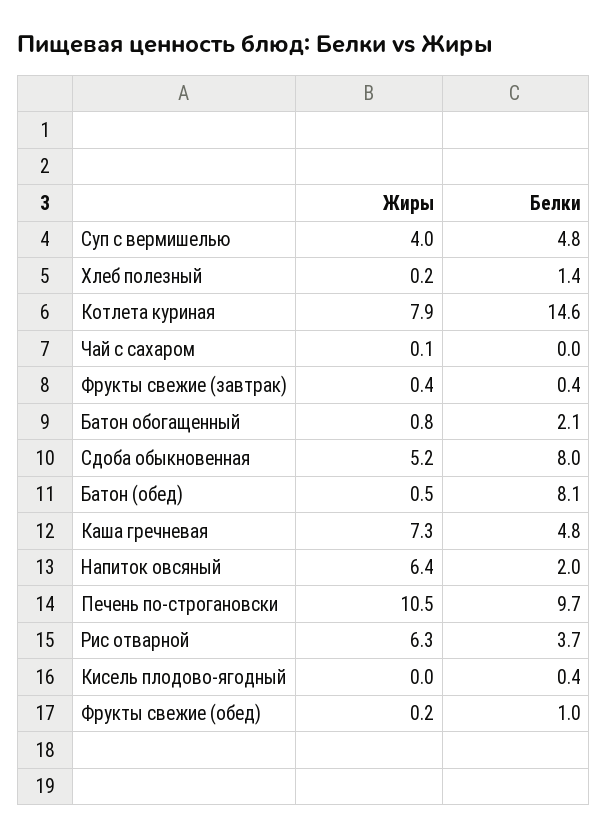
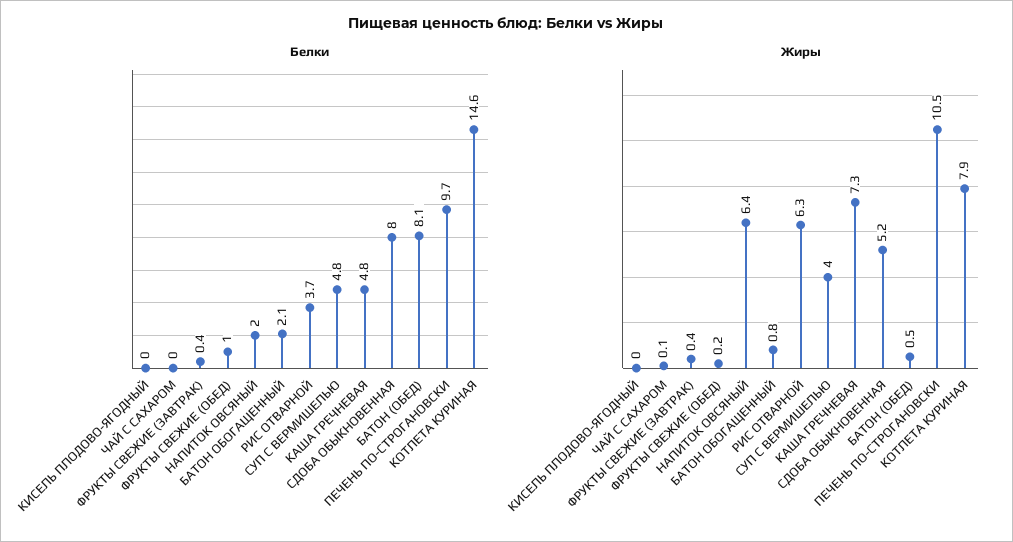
Жиры, Хлеб полезный: 0.2 -> none
Белки, Хлеб полезный: 1.4 -> none
Белки, Кисель плодово-ягодный: 0.4 -> 0

